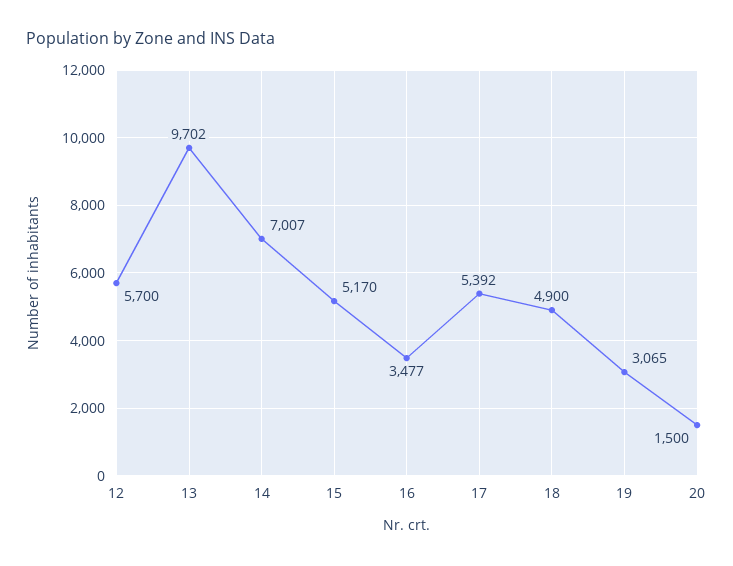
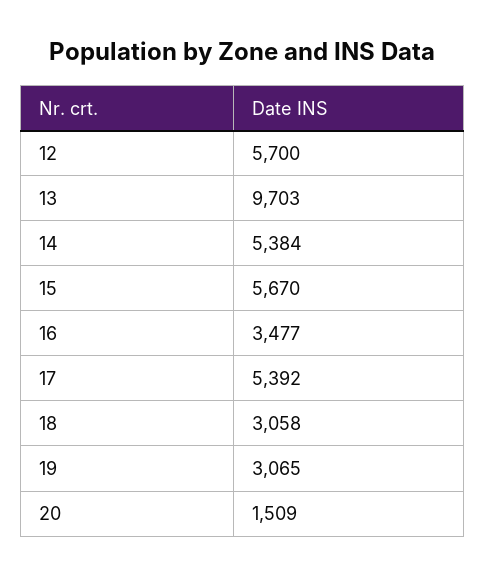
13: 9702 -> 9703
14: 7007 -> 5384
15: 5170 -> 5670
18: 4900 -> 3058
20: 1500 -> 1509

